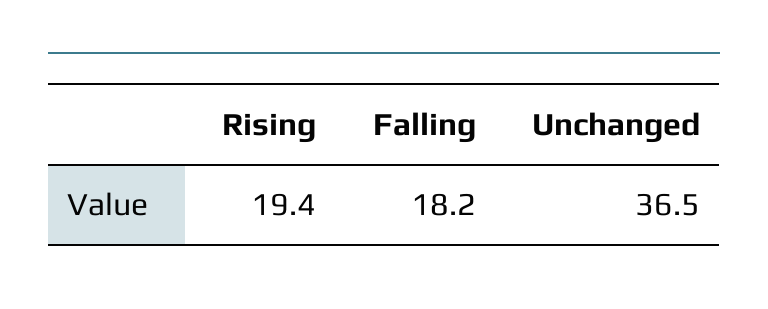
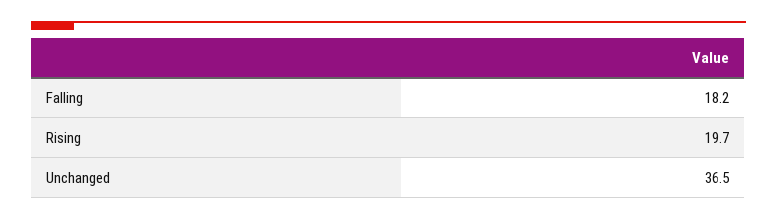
Rising: 19.4 -> 19.7

